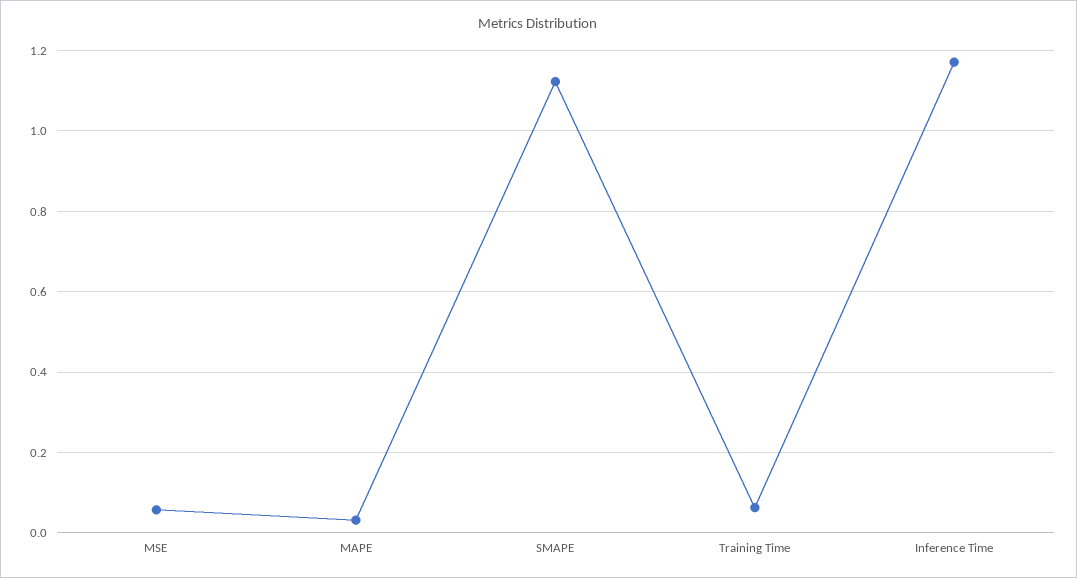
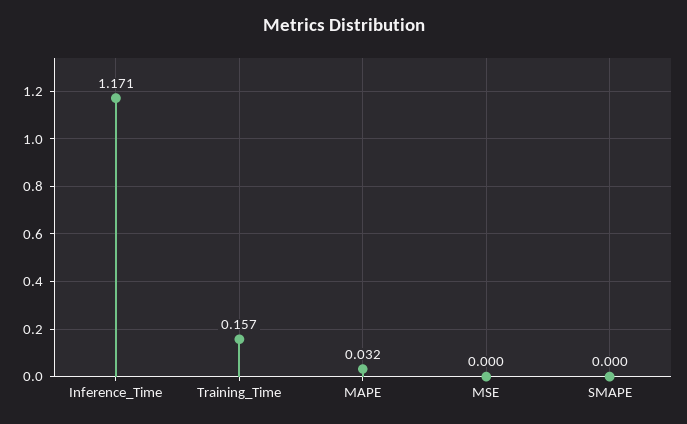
MSE: 0.06 -> 0
SMAPE: 1.12 -> 0
Training Time: 0.06 -> 0.157

